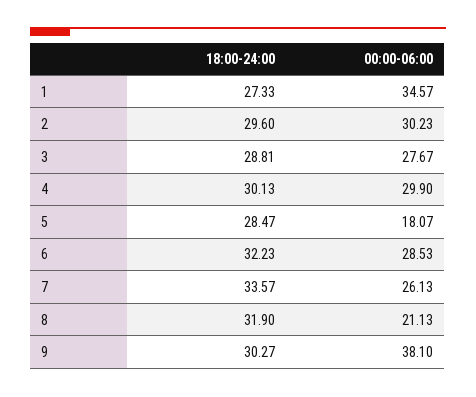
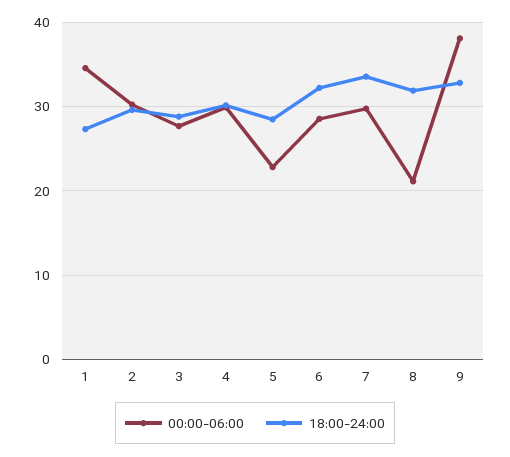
00:00-06:00, 5: 18.07 -> 23
00:00-06:00, 7: 26.13 -> 30
18:00-24:00, 9: 30.27 -> 33

